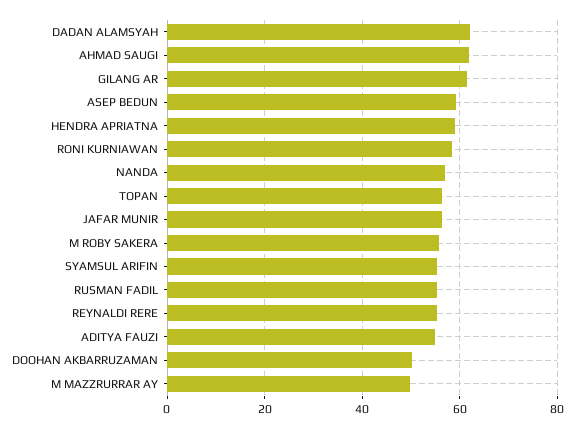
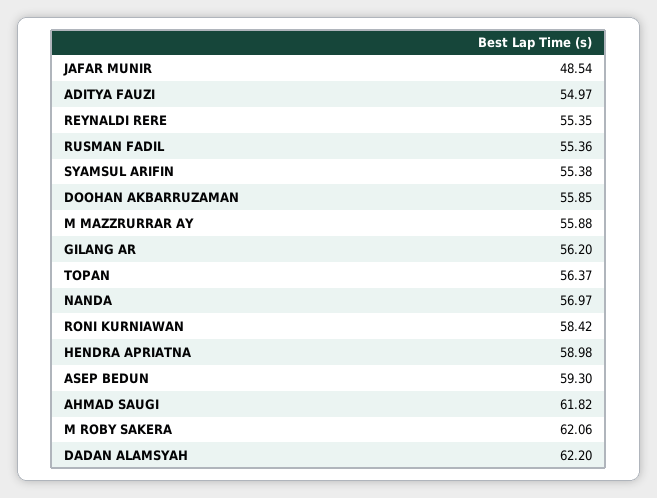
GILANG AR: 62 -> 56.2
JAFAR MUNIR: 56 -> 48.54
M ROBY SAKERA: 56 -> 62.06
DOOHAN AKBARRUZAMAN: 50 -> 55.85
M MAZZRURRAR AY: 50 -> 55.88

